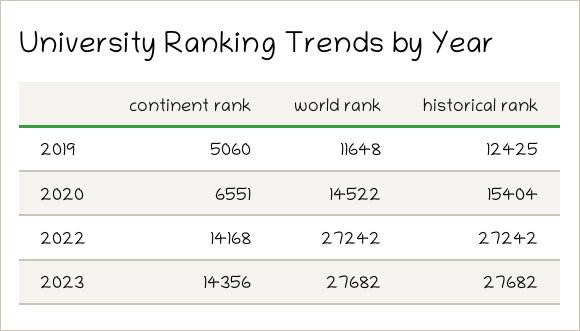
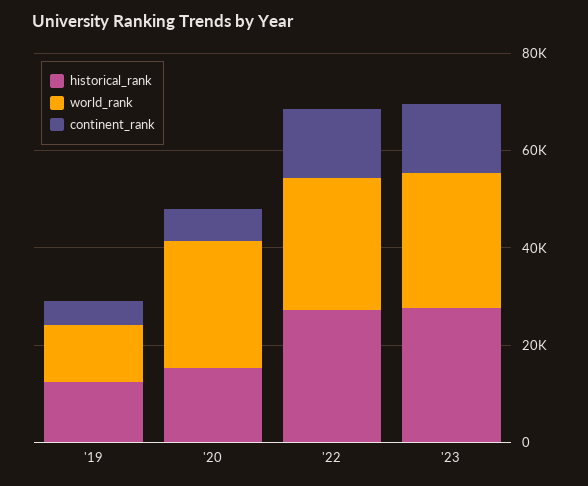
world rank, 2020: 14522 -> 25000

